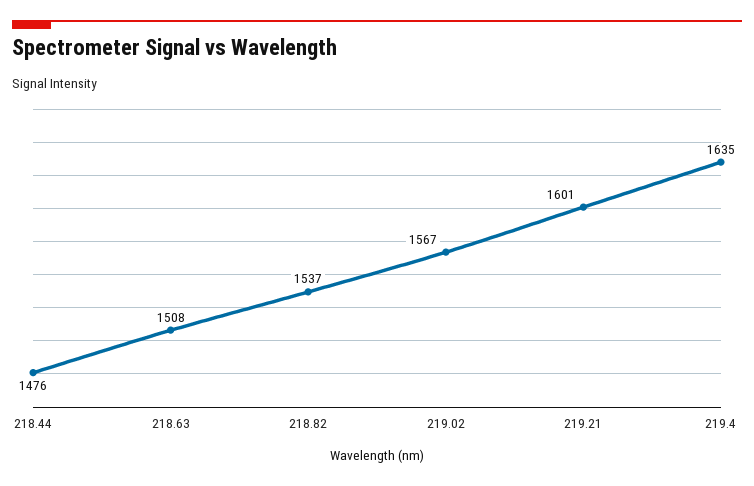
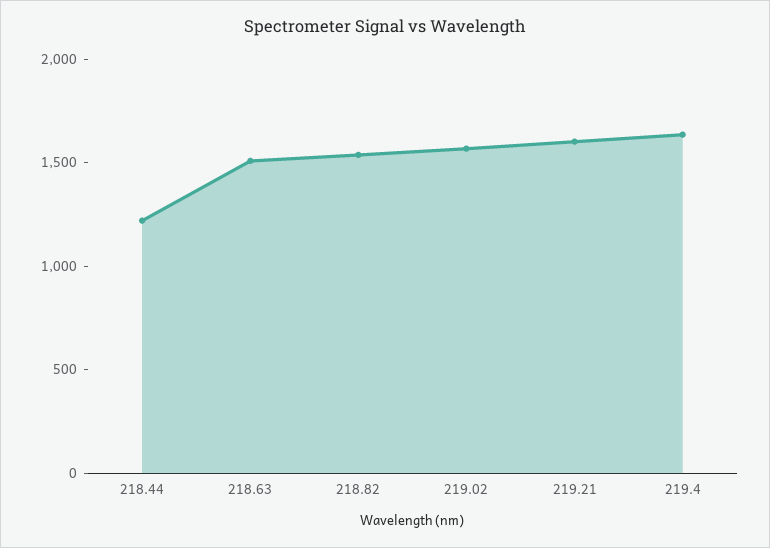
218.44: 1476 -> 1200

